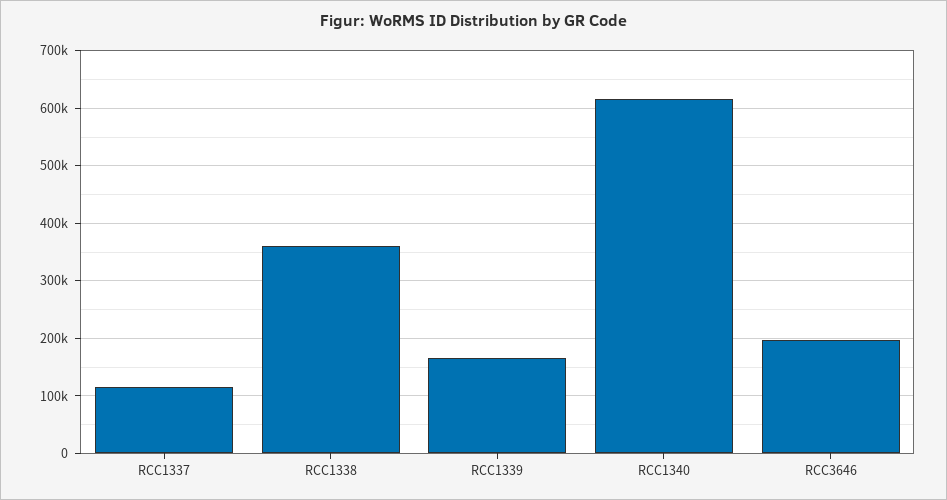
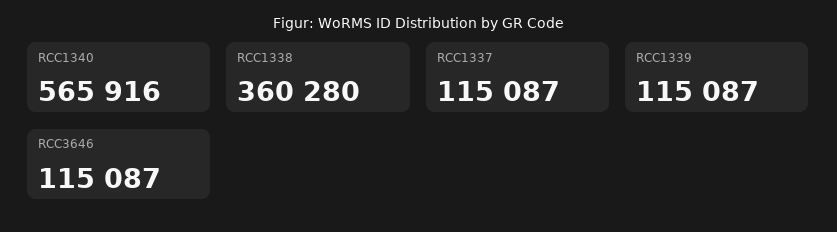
RCC1339: 160000 -> 115087
RCC1340: 620000 -> 565916
RCC3646: 200000 -> 115087

